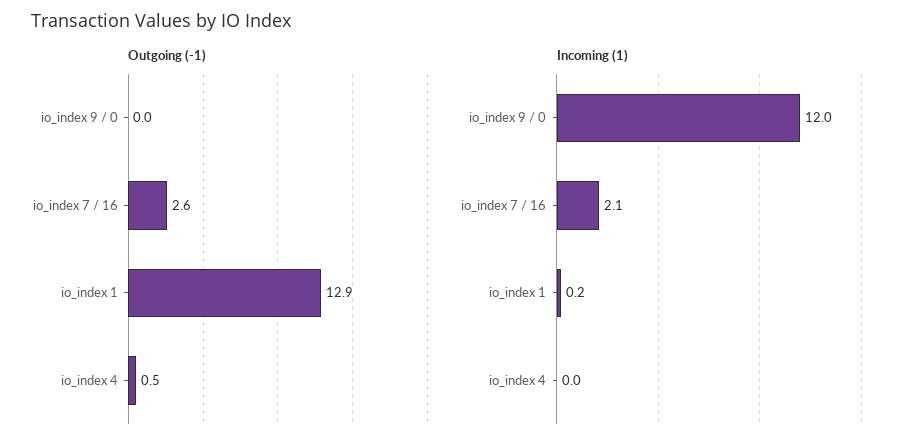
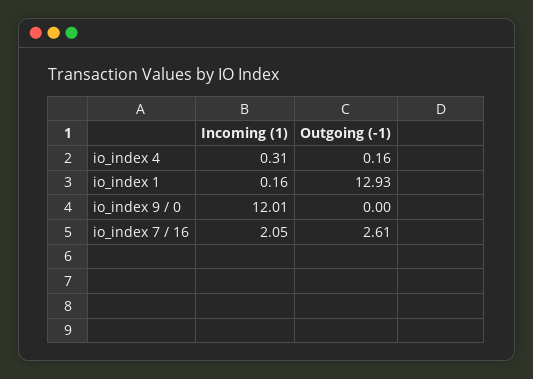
Outgoing (-1), io_index 4: 0.5 -> 0.16
Incoming (1), io_index 4: 0 -> 0.31

